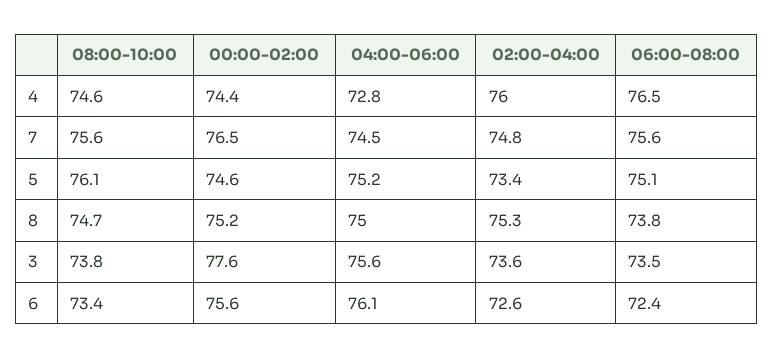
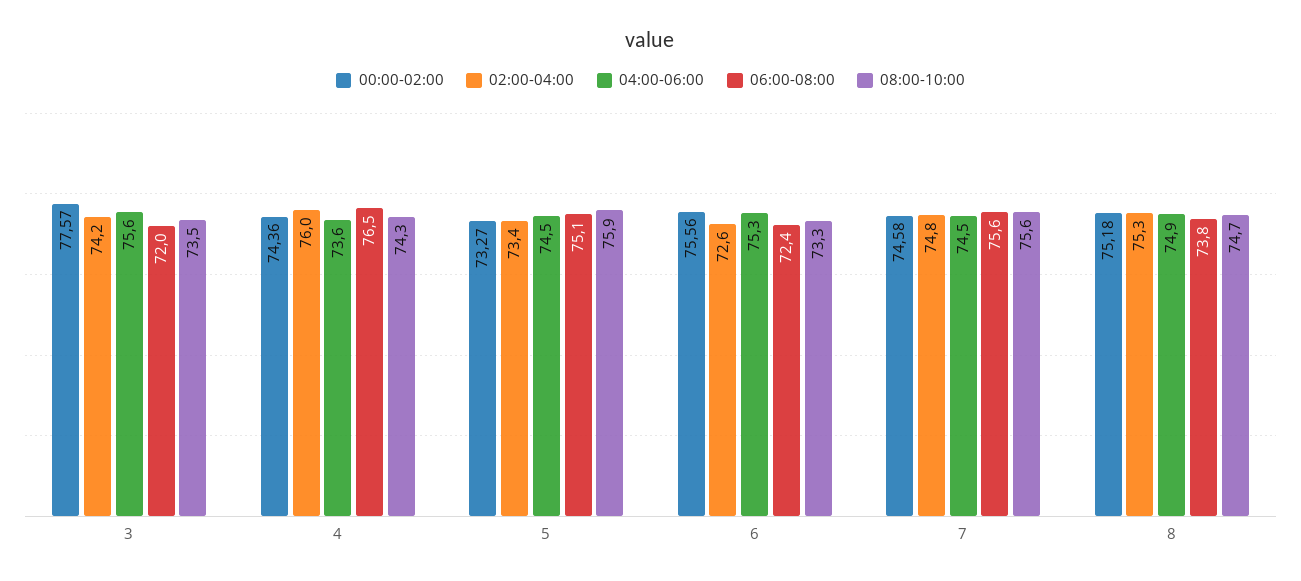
08:00-10:00, 4: 74.6 -> 74.3
04:00-06:00, 4: 72.8 -> 73.6
00:00-02:00, 7: 76.5 -> 74.58
08:00-10:00, 5: 76.1 -> 75.9
00:00-02:00, 5: 74.6 -> 73.27
04:00-06:00, 5: 75.2 -> 74.5
04:00-06:00, 8: 75 -> 74.9
08:00-10:00, 3: 73.8 -> 73.5
02:00-04:00, 3: 73.6 -> 74.2
06:00-08:00, 3: 73.5 -> 72
08:00-10:00, 6: 73.4 -> 73.3
04:00-06:00, 6: 76.1 -> 75.3

